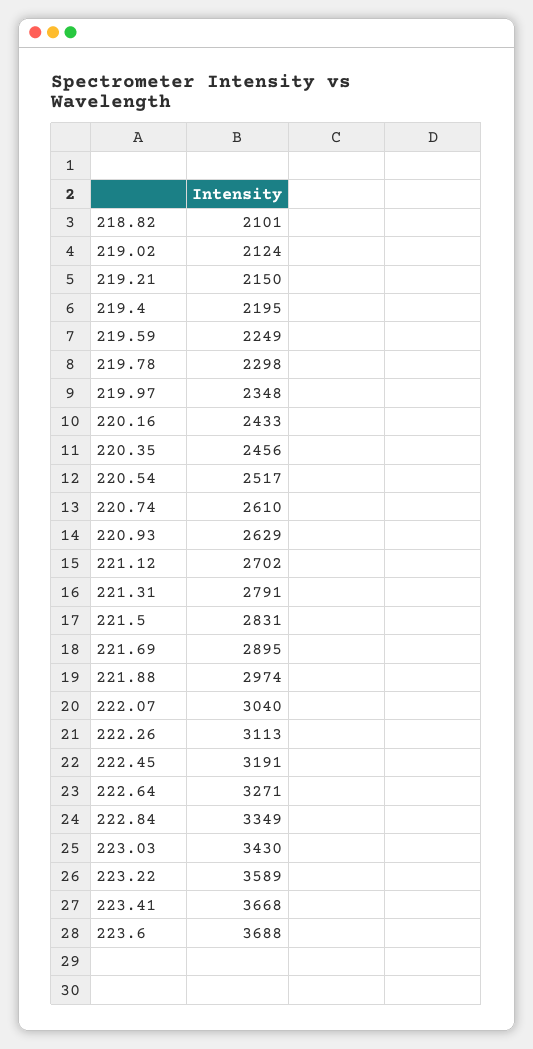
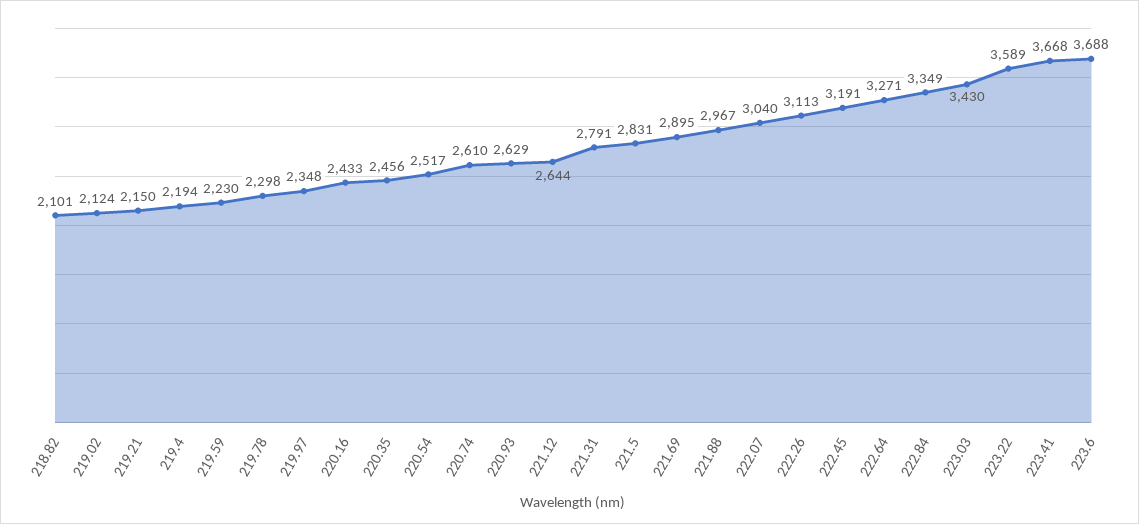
219.4: 2195 -> 2194
219.59: 2249 -> 2230
221.12: 2702 -> 2644
221.88: 2974 -> 2967

